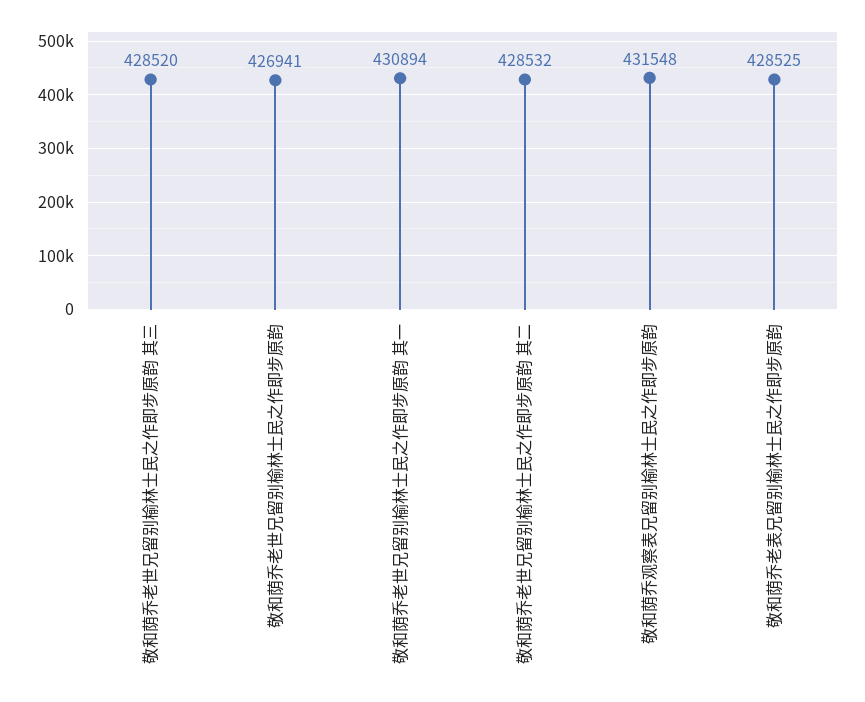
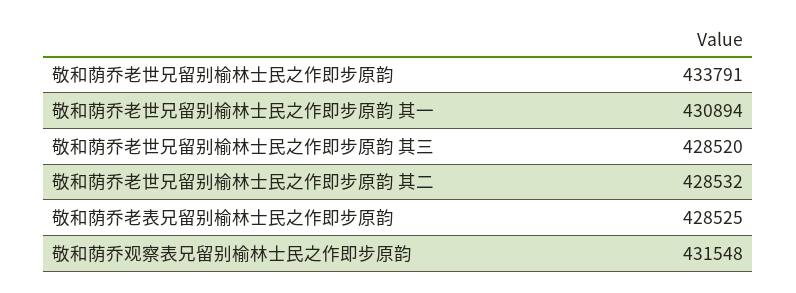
敬和荫乔老世兄留别榆林士民之作即步原韵: 426941 -> 433791

